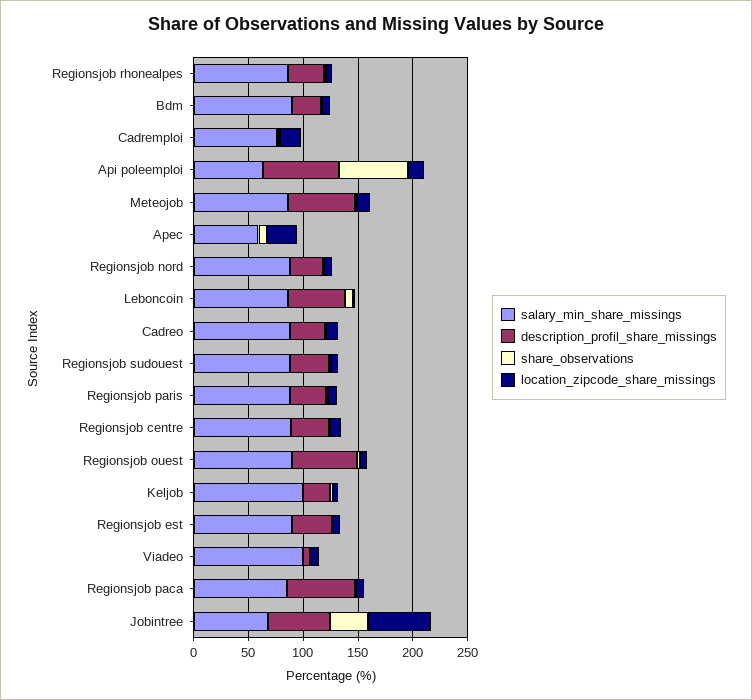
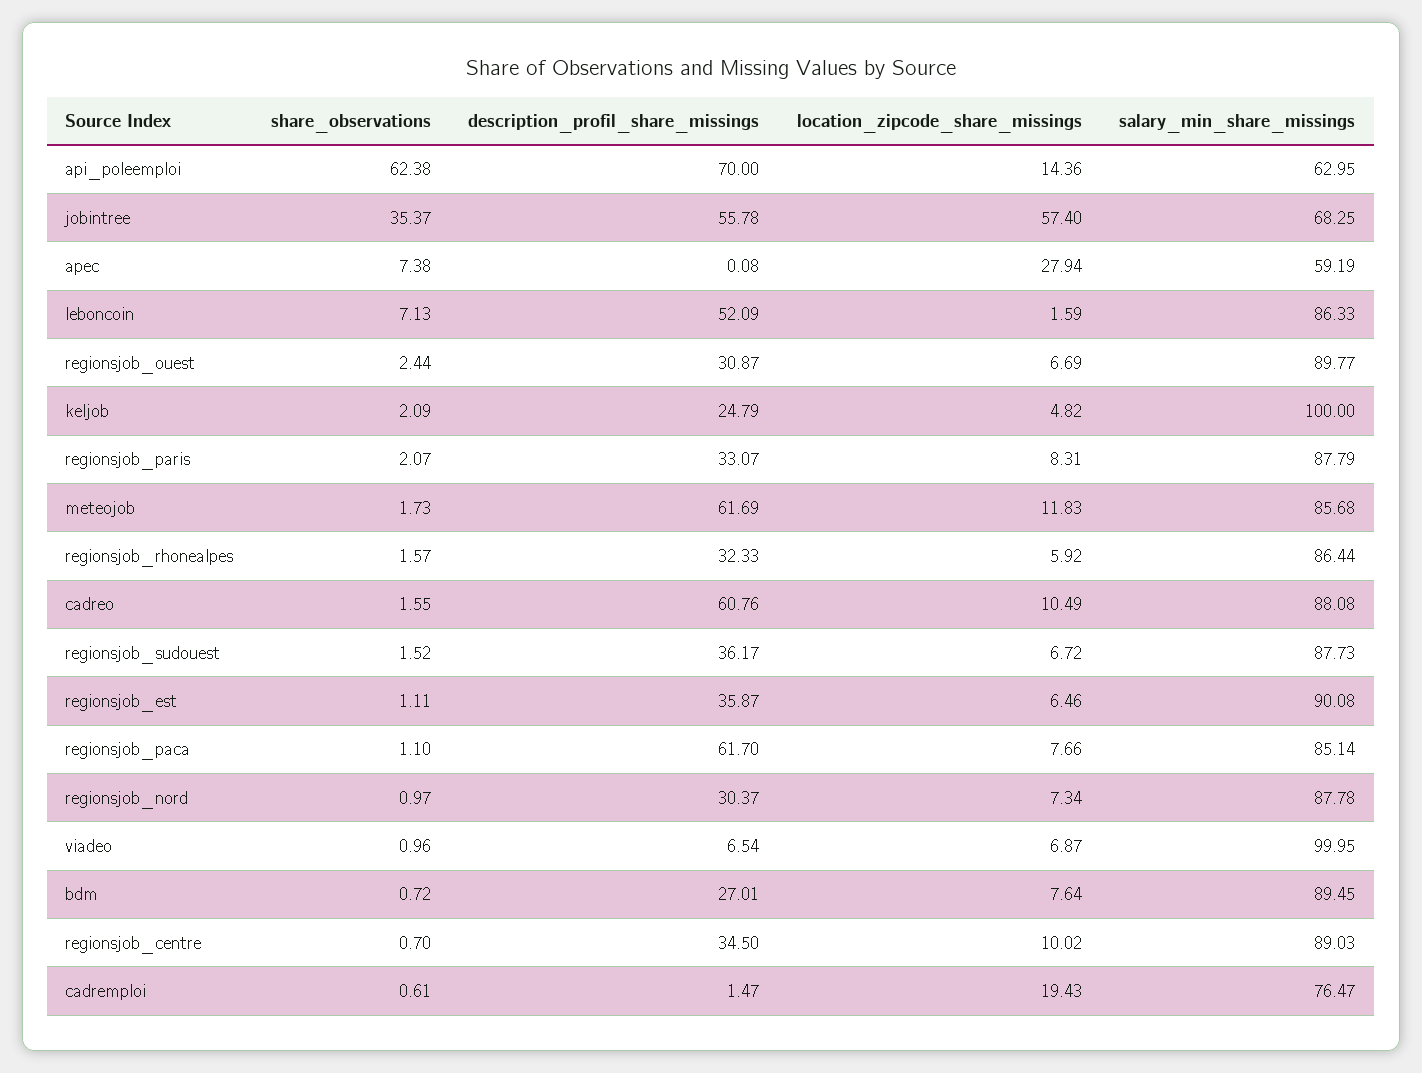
description_profil_share_missings, Cadreo: 30 -> 60.76
description_profil_share_missings, Regionsjob ouest: 60 -> 30.87

